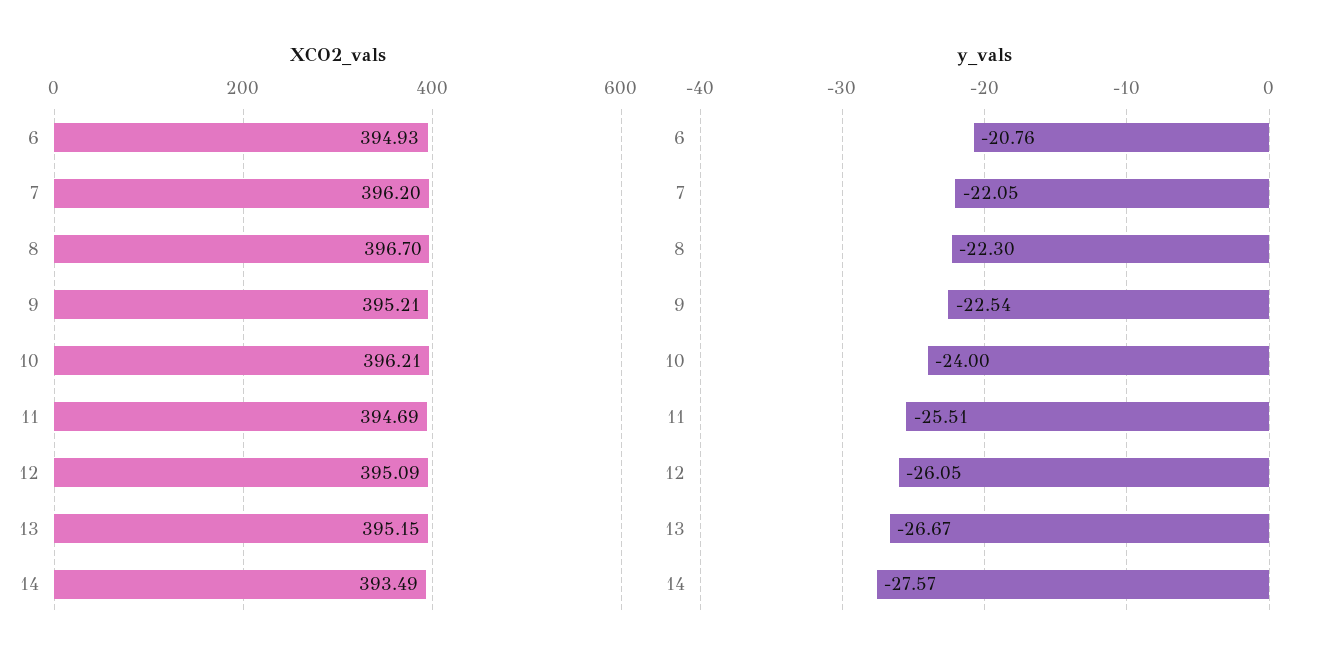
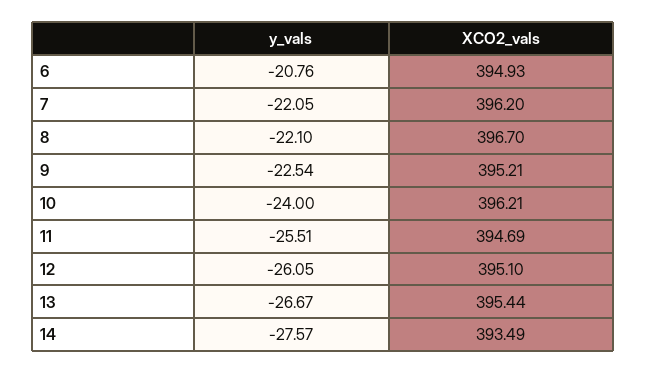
XCO2_vals, 12: 395.09 -> 395.1
XCO2_vals, 13: 395.15 -> 395.44
y_vals, 8: -22.3 -> -22.1

